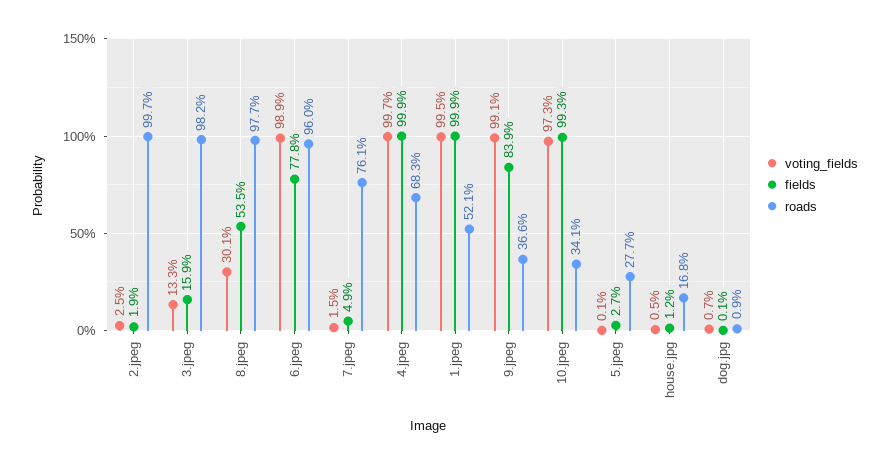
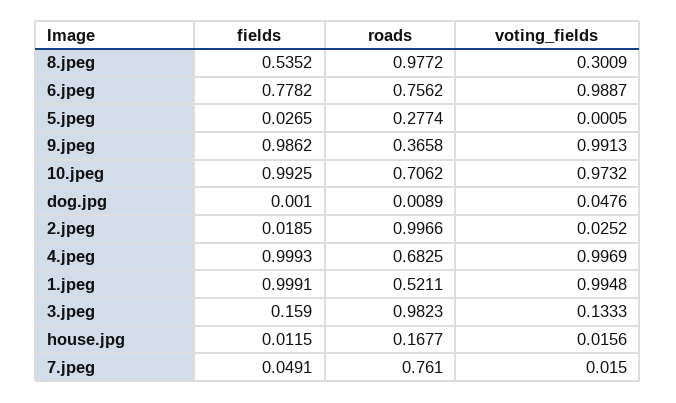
roads, 6.jpeg: 0.96 -> 0.7562
fields, 9.jpeg: 0.839 -> 0.9862
roads, 10.jpeg: 0.341 -> 0.7062
voting_fields, house.jpg: 0.005 -> 0.0156
voting_fields, dog.jpg: 0.007 -> 0.0476

